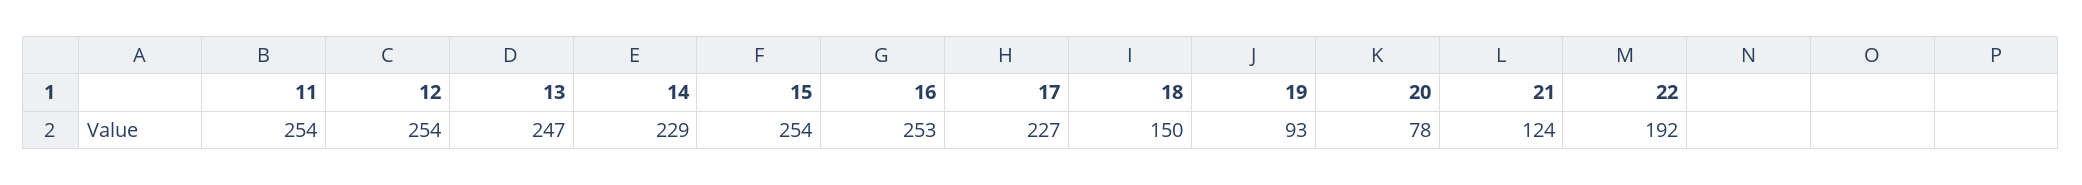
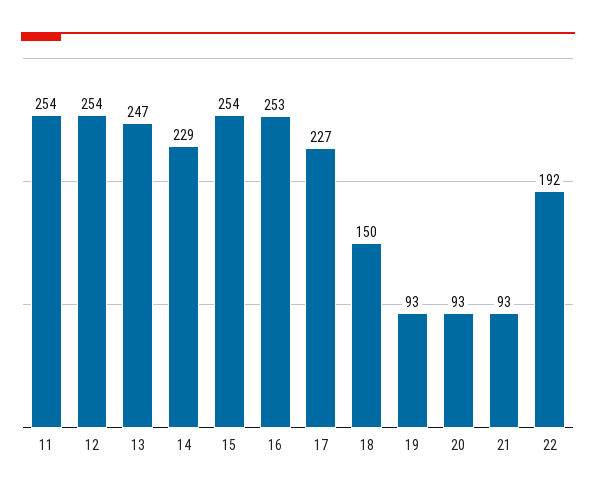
20: 78 -> 93
21: 124 -> 93

